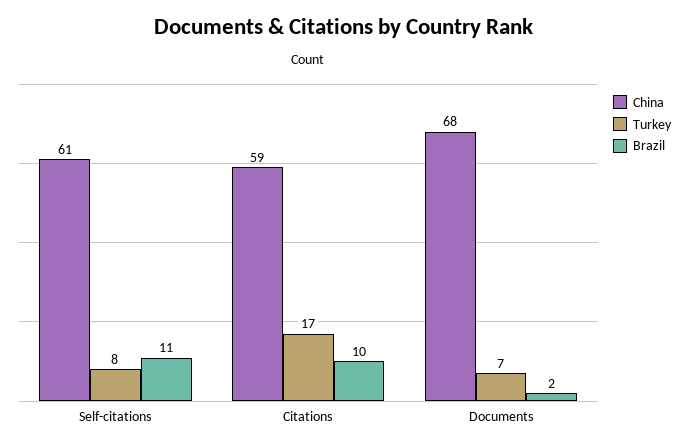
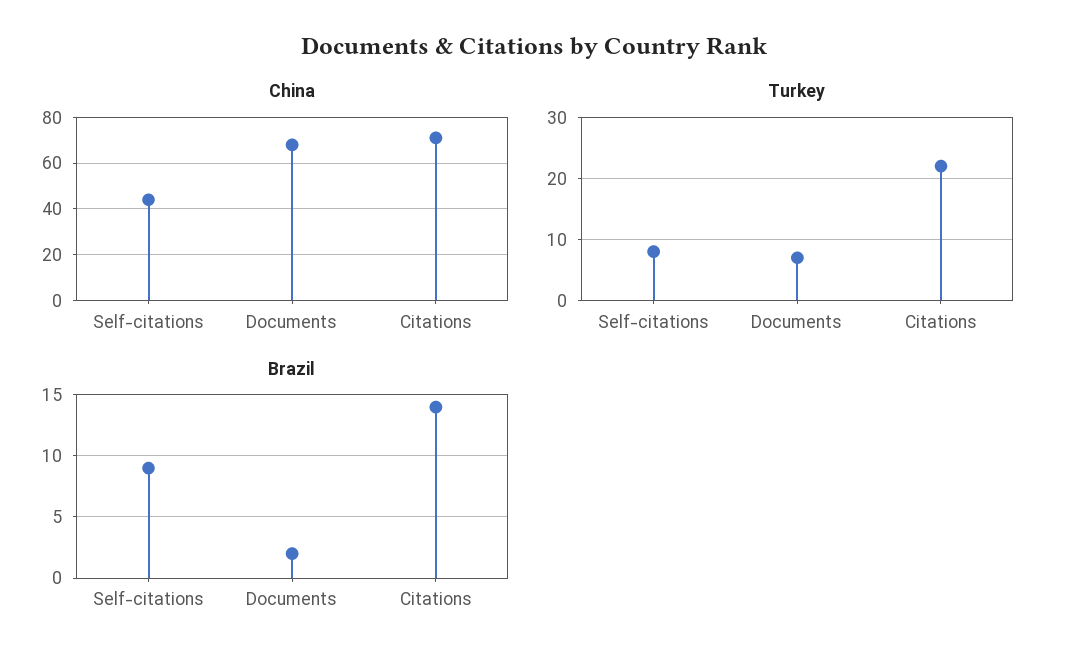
China, Self-citations: 61 -> 45
Brazil, Self-citations: 11 -> 9
China, Citations: 59 -> 70
Turkey, Citations: 17 -> 22
Brazil, Citations: 10 -> 14

